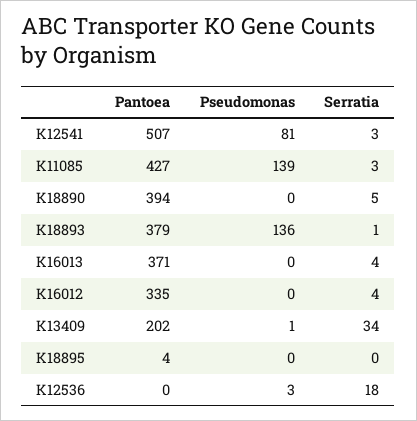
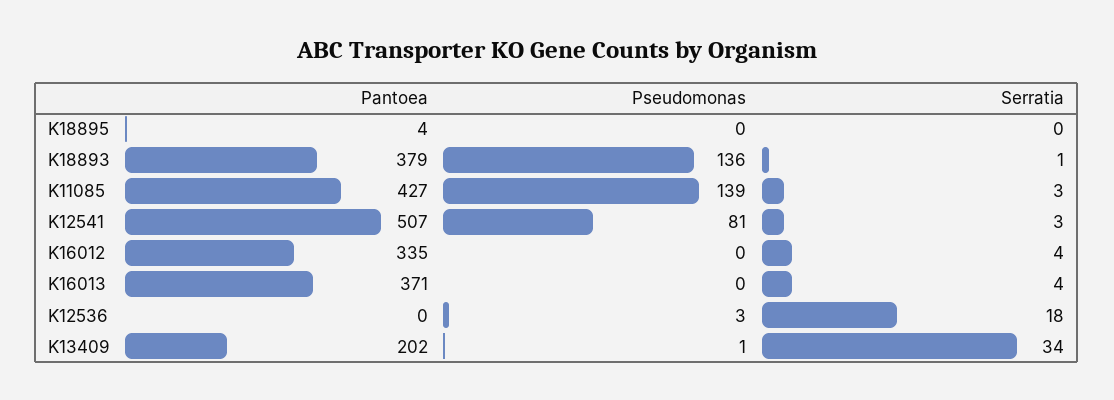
Pantoea, K18890: 394 -> none
Pseudomonas, K18890: 0 -> none
Serratia, K18890: 5 -> none

